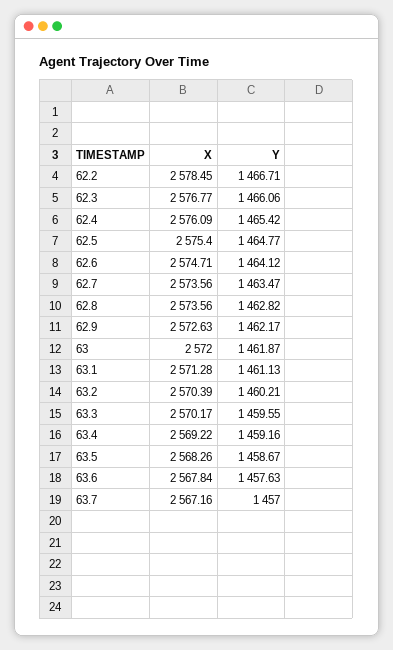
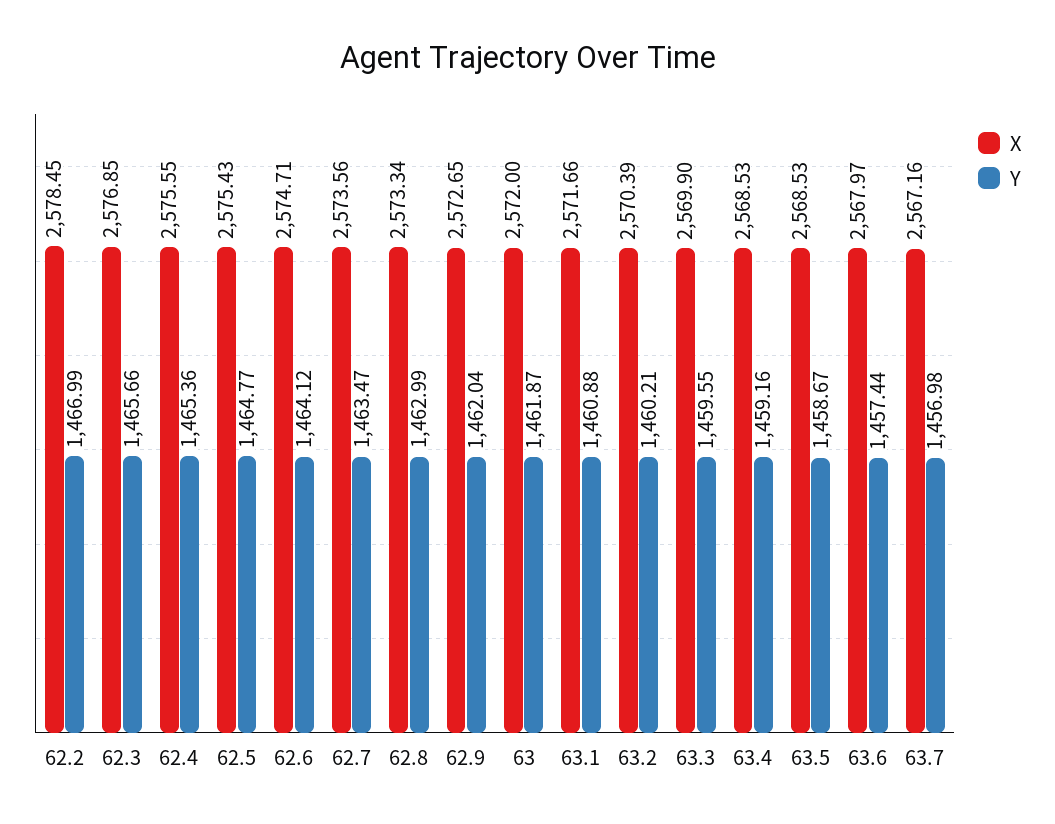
Y, 62.2: 1466.71 -> 1466.99
X, 62.3: 2576.77 -> 2576.85
Y, 62.3: 1466.06 -> 1465.66
X, 62.4: 2576.09 -> 2575.55
Y, 62.4: 1465.42 -> 1465.36
X, 62.5: 2575.4 -> 2575.43
X, 62.8: 2573.56 -> 2573.34
Y, 62.8: 1462.82 -> 1462.99
X, 62.9: 2572.63 -> 2572.65
Y, 62.9: 1462.17 -> 1462.04
X, 63.1: 2571.28 -> 2571.66
Y, 63.1: 1461.13 -> 1460.88
X, 63.3: 2570.17 -> 2569.9
X, 63.4: 2569.22 -> 2568.53
X, 63.5: 2568.26 -> 2568.53
X, 63.6: 2567.84 -> 2567.97
Y, 63.6: 1457.63 -> 1457.44
Y, 63.7: 1457 -> 1456.98

